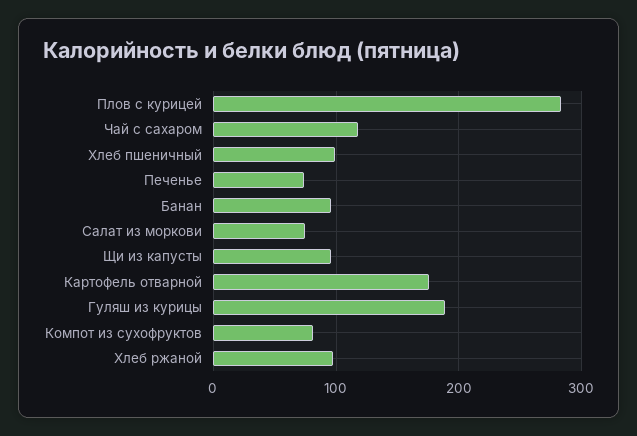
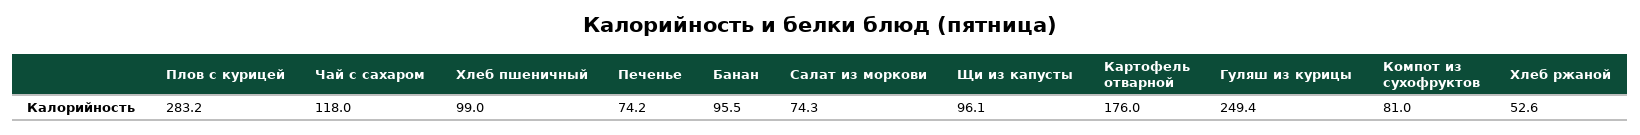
Гуляш из курицы: 190 -> 249.4
Хлеб ржаной: 100 -> 52.6

